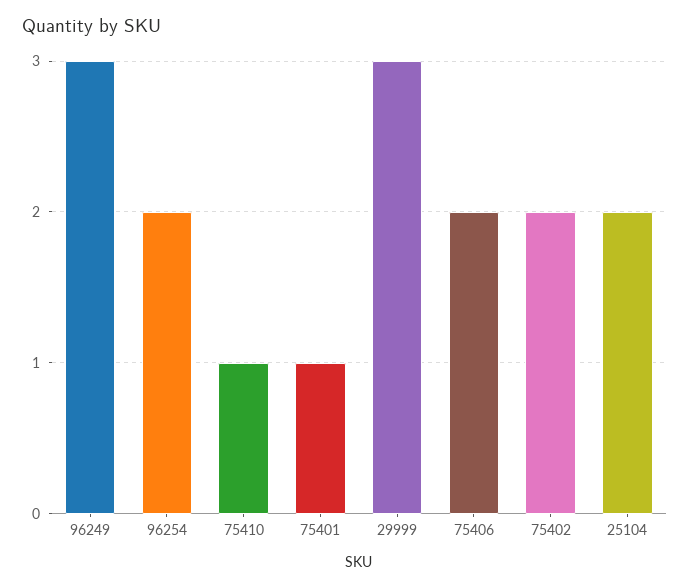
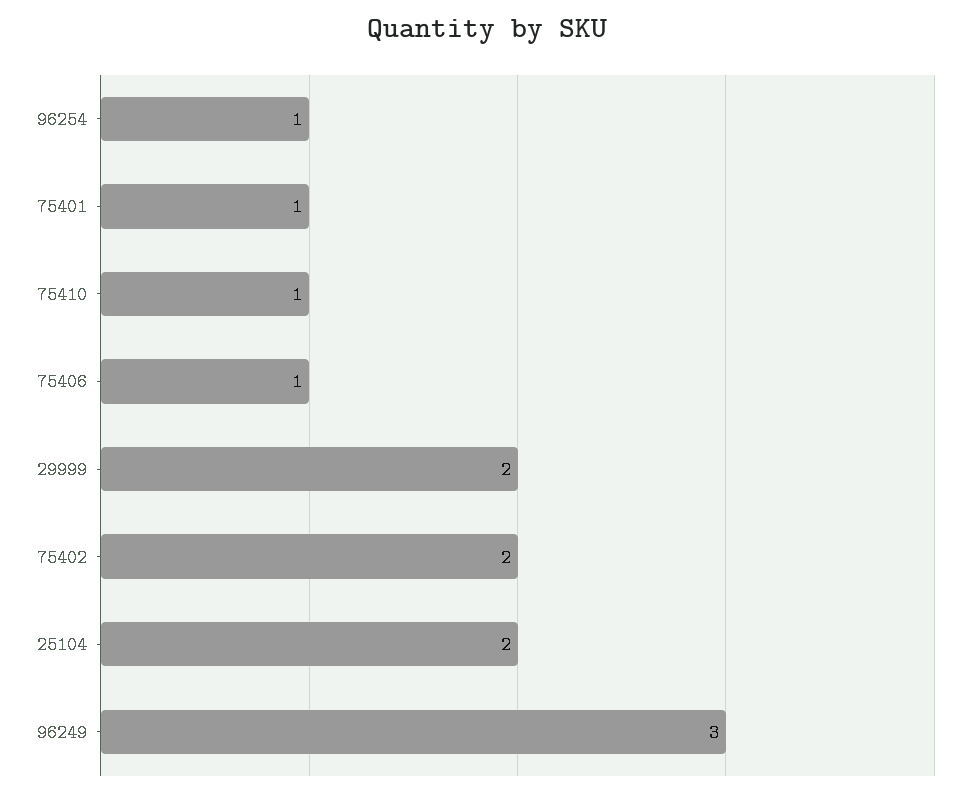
96254: 2 -> 1
29999: 3 -> 2
75406: 2 -> 1

